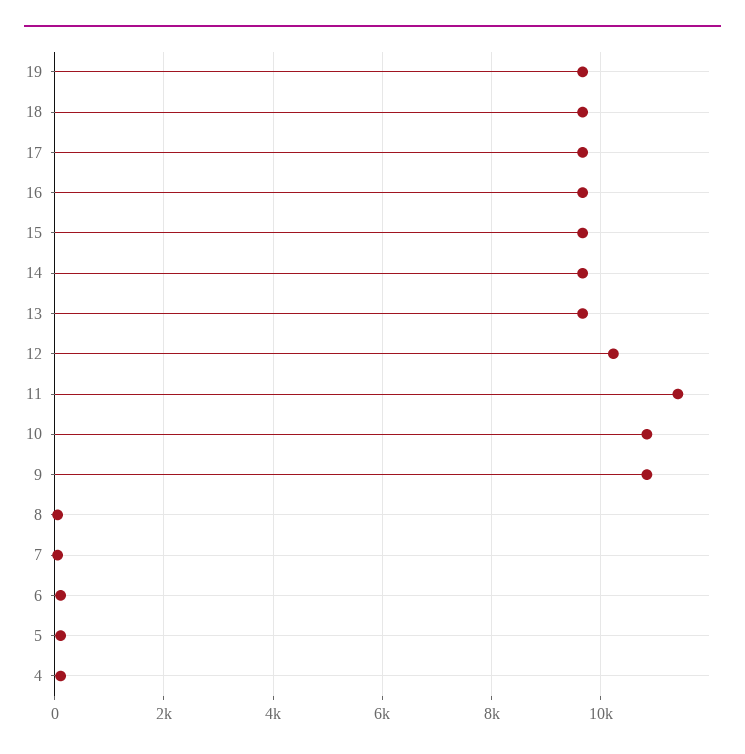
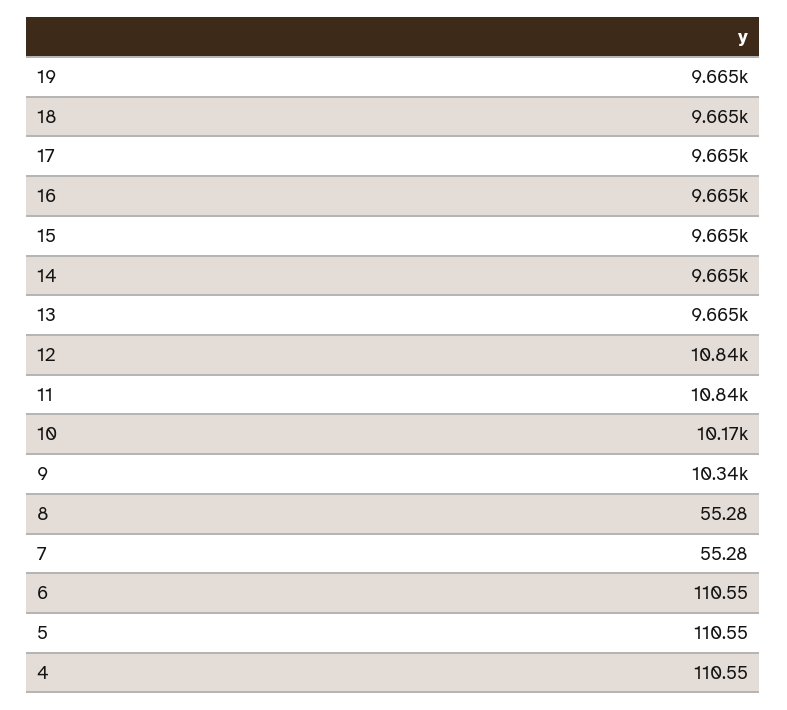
12: 10200 -> 10840
11: 11400 -> 10840
10: 10800 -> 10170
9: 10800 -> 10340

